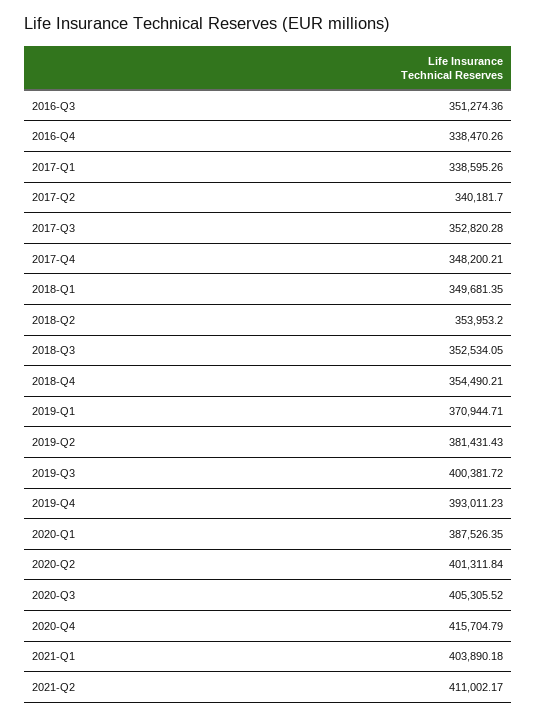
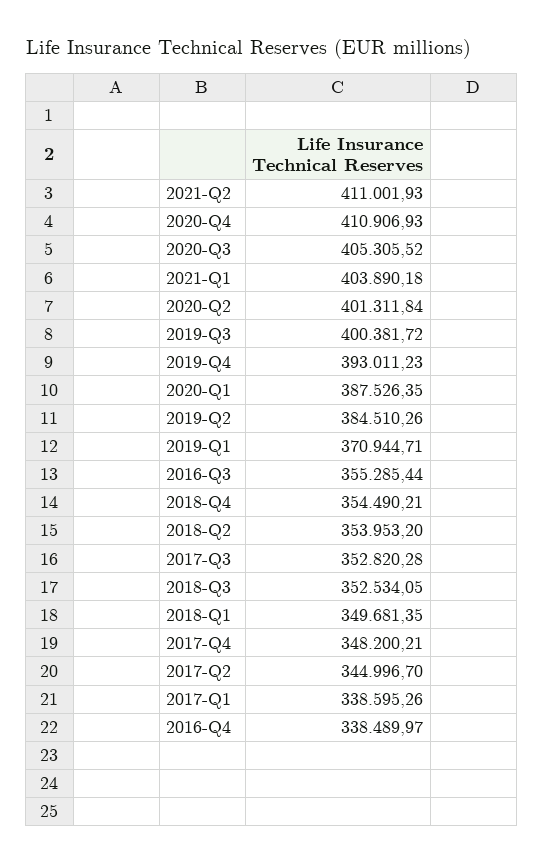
2016-Q3: 351274.36 -> 355285.44
2016-Q4: 338470.26 -> 338489.97
2017-Q2: 340181.7 -> 344996.7
2019-Q2: 381431.43 -> 384510.26
2020-Q4: 415704.79 -> 410906.93
2021-Q2: 411002.17 -> 411001.93

